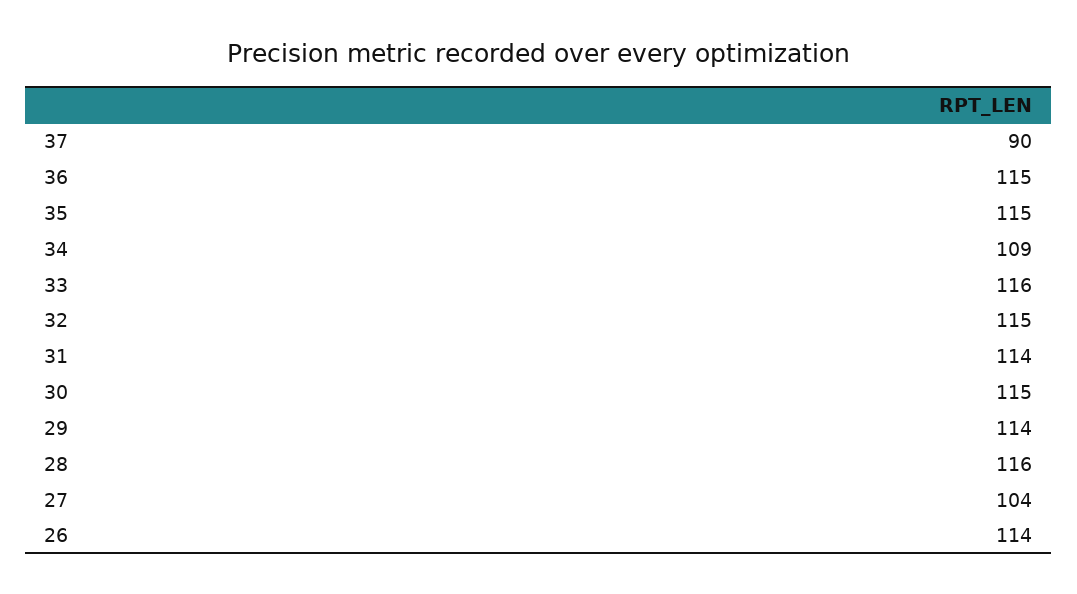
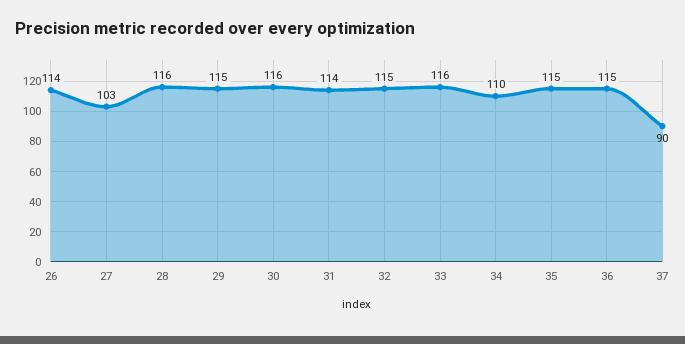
34: 109 -> 110
30: 115 -> 116
29: 114 -> 115
27: 104 -> 103

